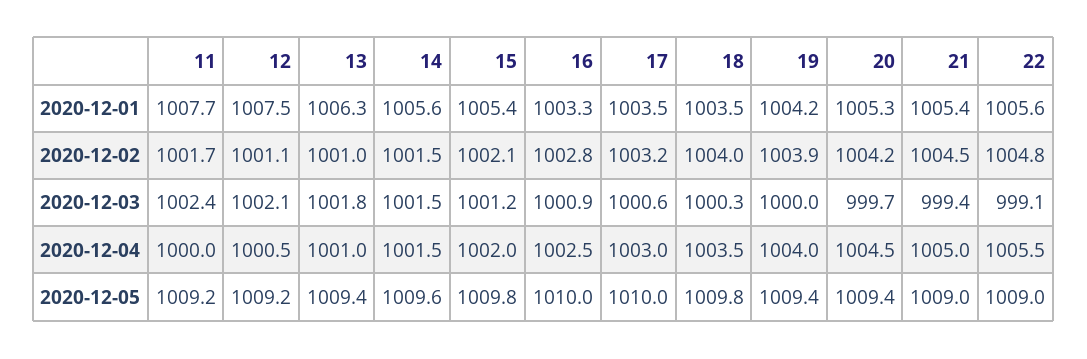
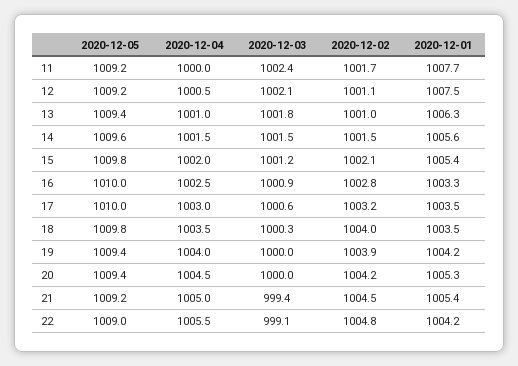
22, 2020-12-01: 1005.6 -> 1004.2
20, 2020-12-03: 999.7 -> 1000
21, 2020-12-05: 1009 -> 1009.2

